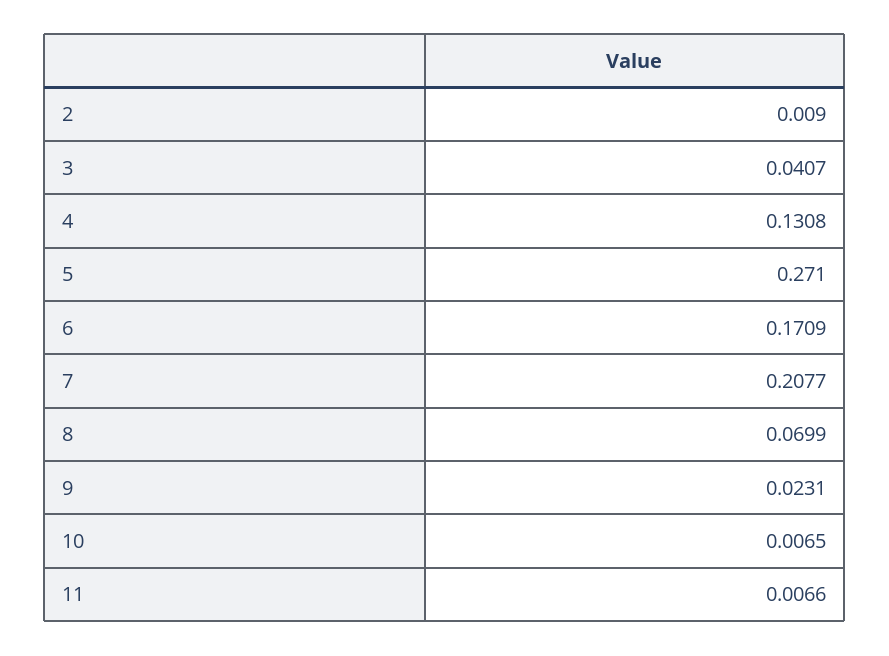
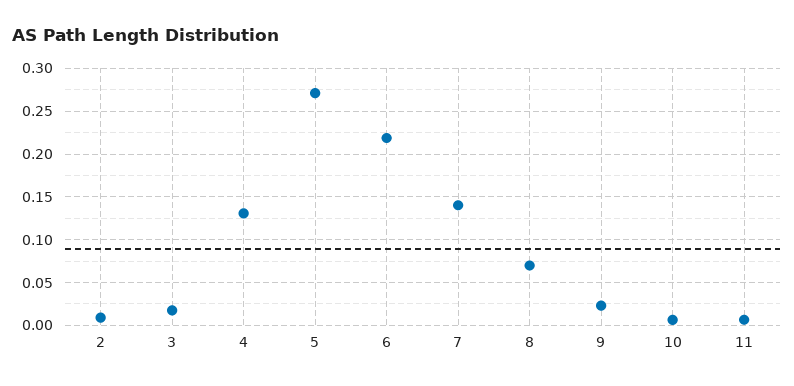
3: 0.0407 -> 0.02
6: 0.1709 -> 0.22
7: 0.2077 -> 0.14

